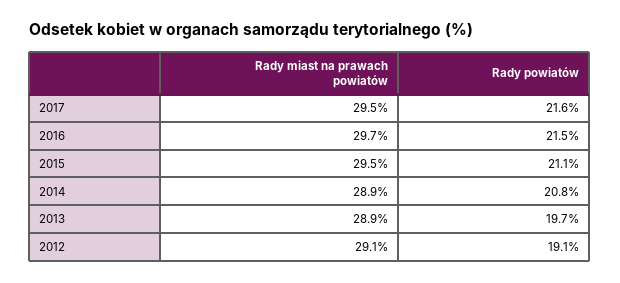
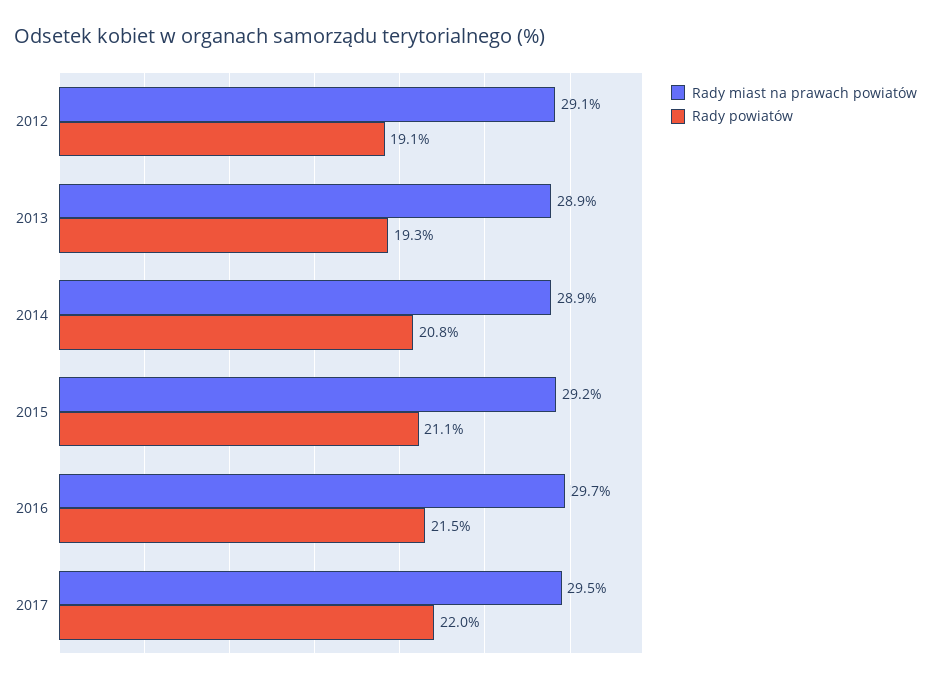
Rady powiatów, 2017: 21.6 -> 22
Rady miast na prawach powiatów, 2015: 29.5 -> 29.2
Rady powiatów, 2013: 19.7 -> 19.3

